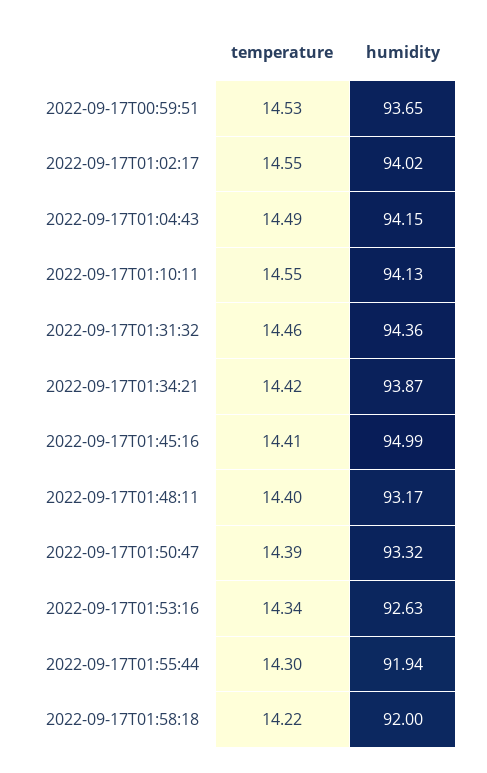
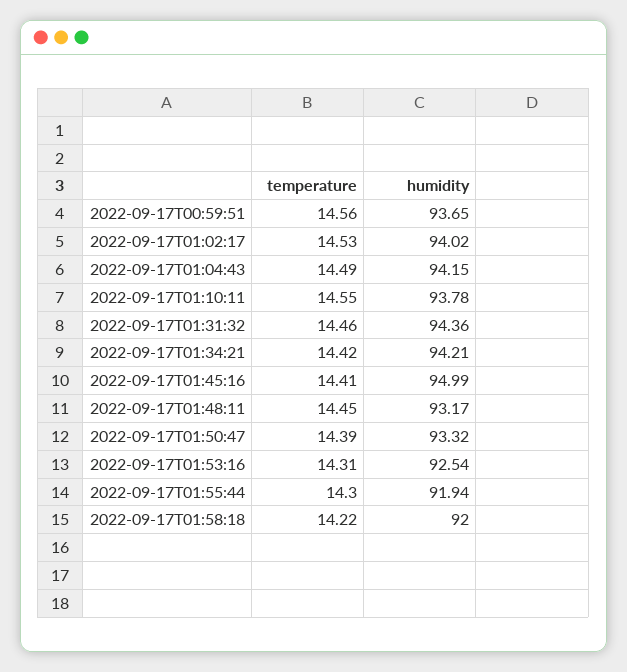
temperature, 2022-09-17T00:59:51: 14.53 -> 14.56
temperature, 2022-09-17T01:02:17: 14.55 -> 14.53
humidity, 2022-09-17T01:10:11: 94.13 -> 93.78
humidity, 2022-09-17T01:34:21: 93.87 -> 94.21
temperature, 2022-09-17T01:48:11: 14.4 -> 14.45
temperature, 2022-09-17T01:53:16: 14.34 -> 14.31
humidity, 2022-09-17T01:53:16: 92.63 -> 92.54

